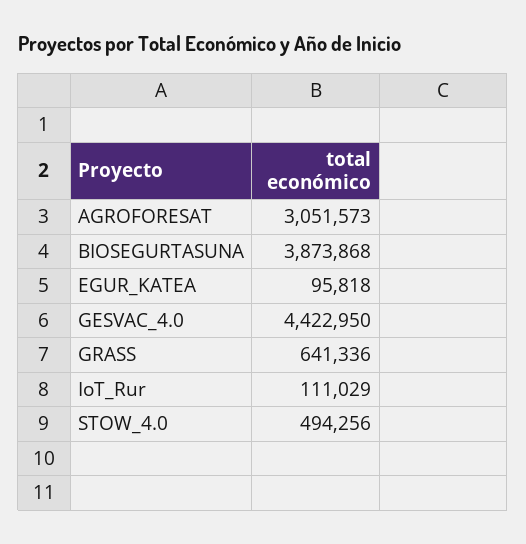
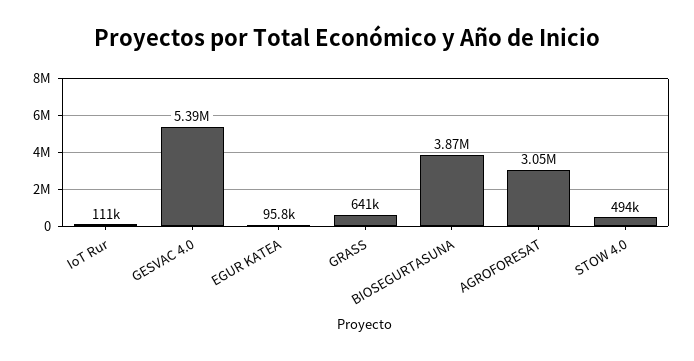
GESVAC_4.0: 4422950 -> 5390000

